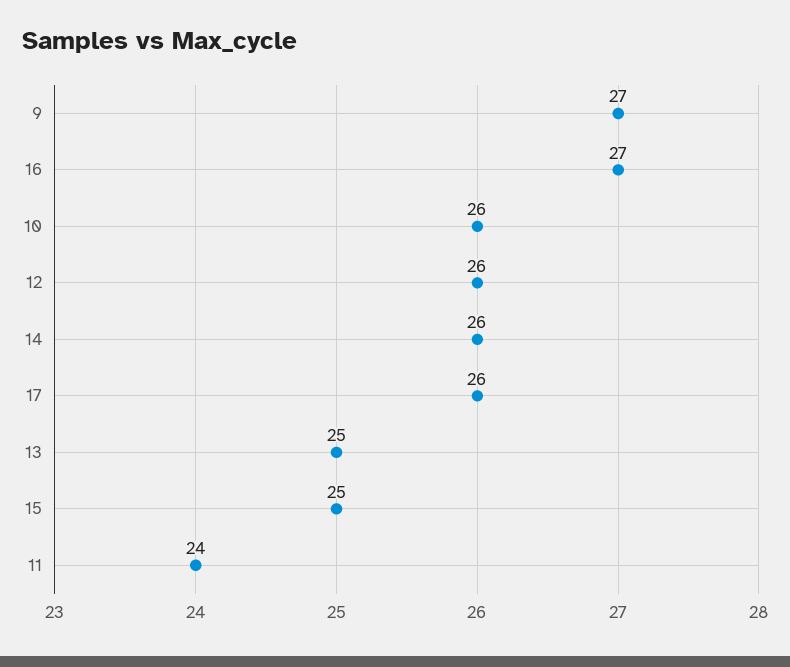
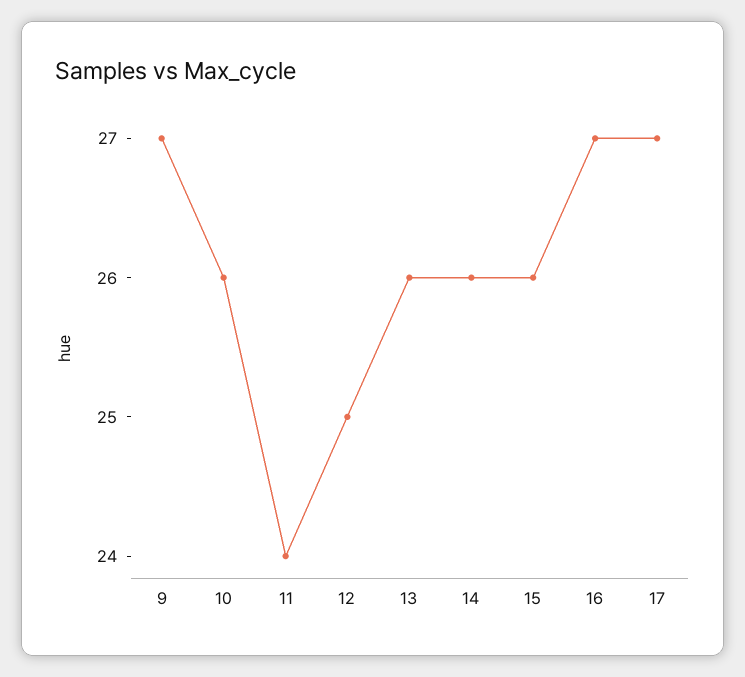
12: 26 -> 25
17: 26 -> 27
13: 25 -> 26
15: 25 -> 26

